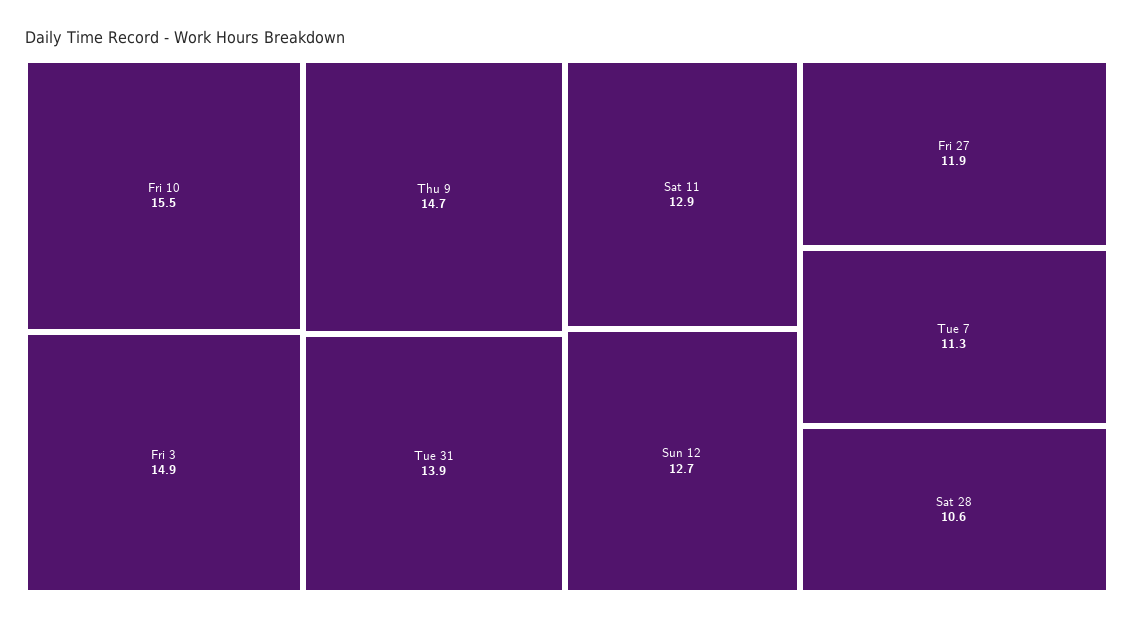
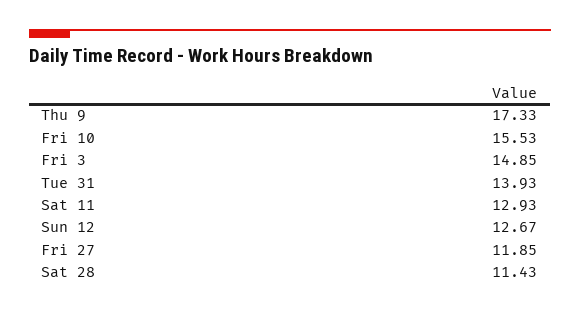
Thu 9: 14.7 -> 17.33
Tue 7: 11.3 -> none
Sat 28: 10.6 -> 11.43

